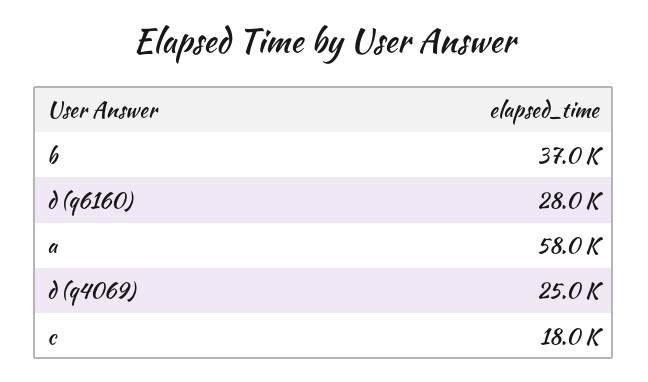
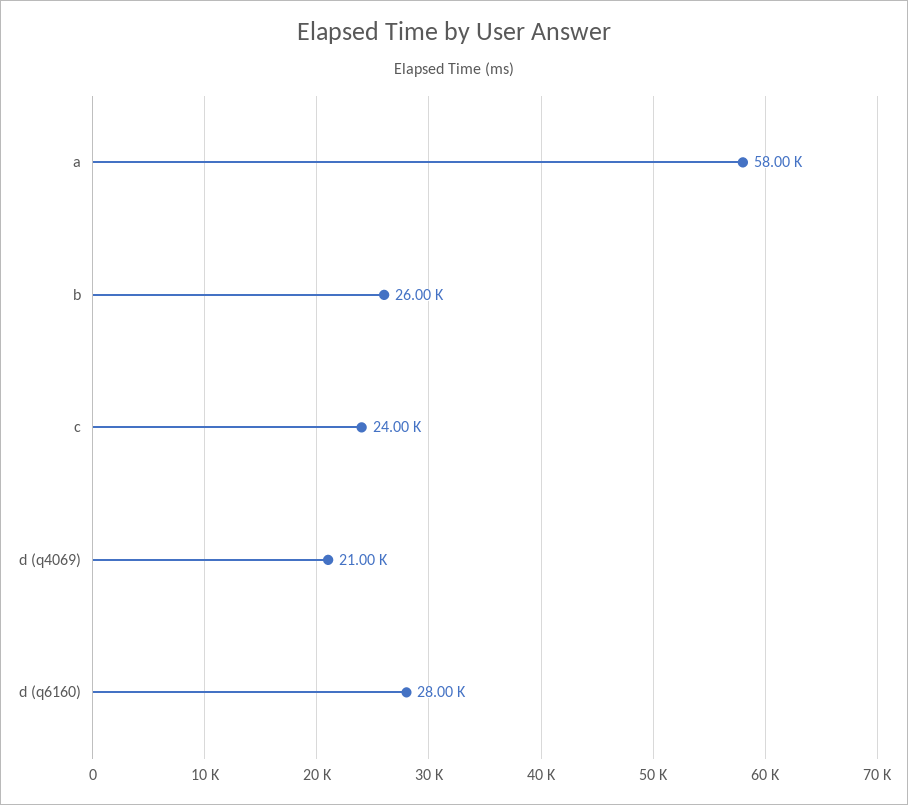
b: 37000 -> 26000
d (q4069): 25000 -> 21000
c: 18000 -> 24000

